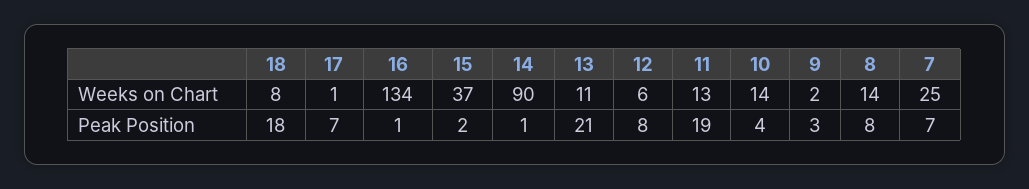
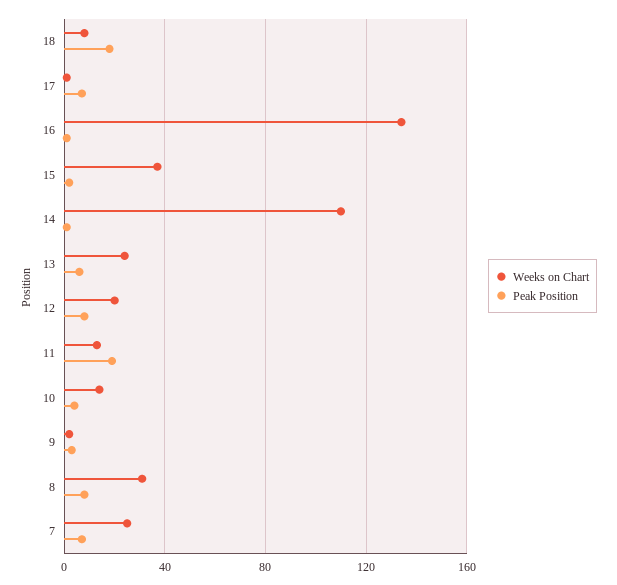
Weeks on Chart, 14: 90 -> 110
Weeks on Chart, 13: 11 -> 25
Weeks on Chart, 12: 6 -> 20
Weeks on Chart, 8: 14 -> 30
Peak Position, 13: 21 -> 5

